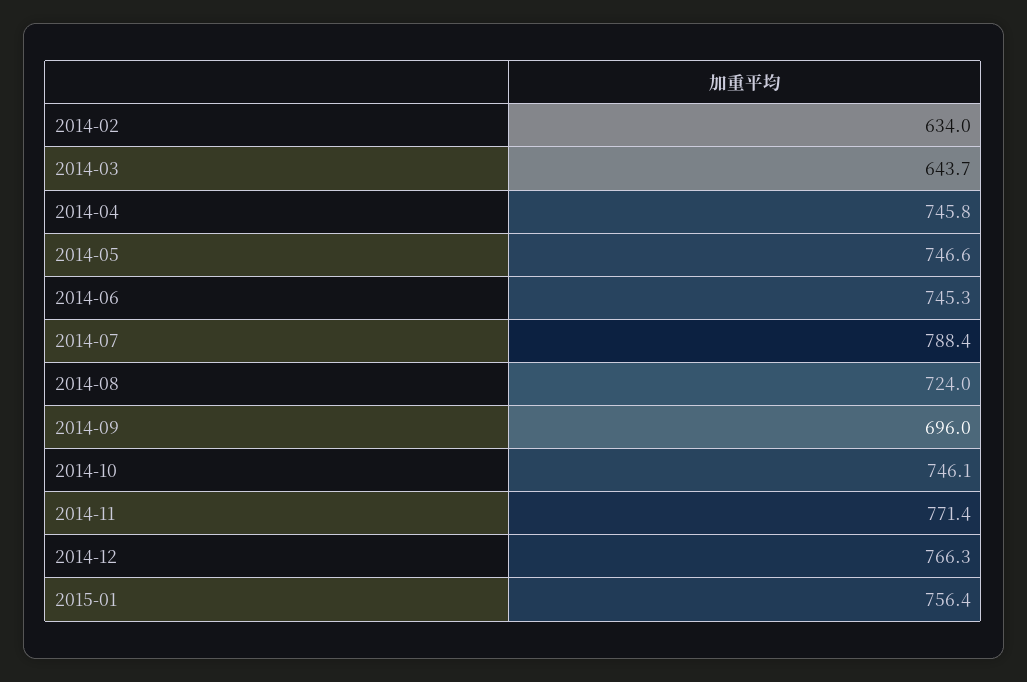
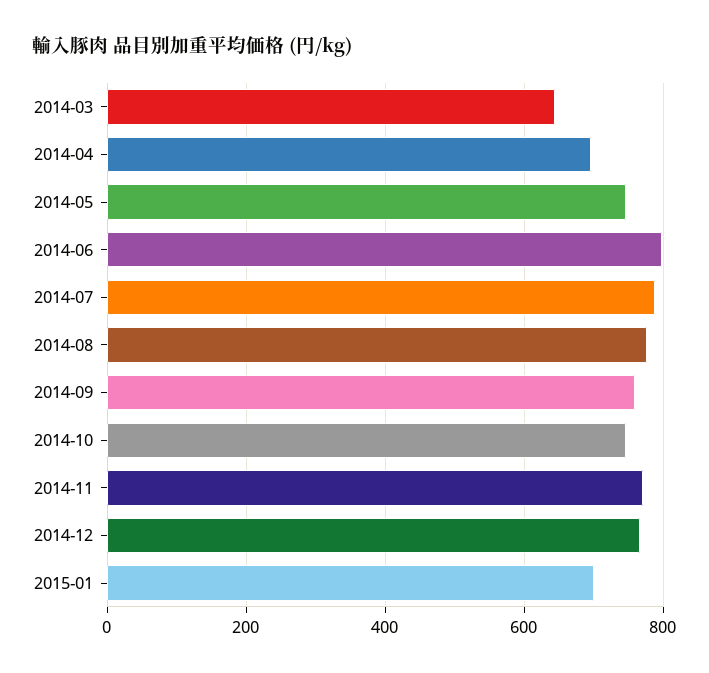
2014-02: 634 -> none
2014-04: 745.8 -> 700
2014-06: 745.3 -> 800
2014-08: 724 -> 780
2014-09: 696 -> 760
2015-01: 756.4 -> 700

